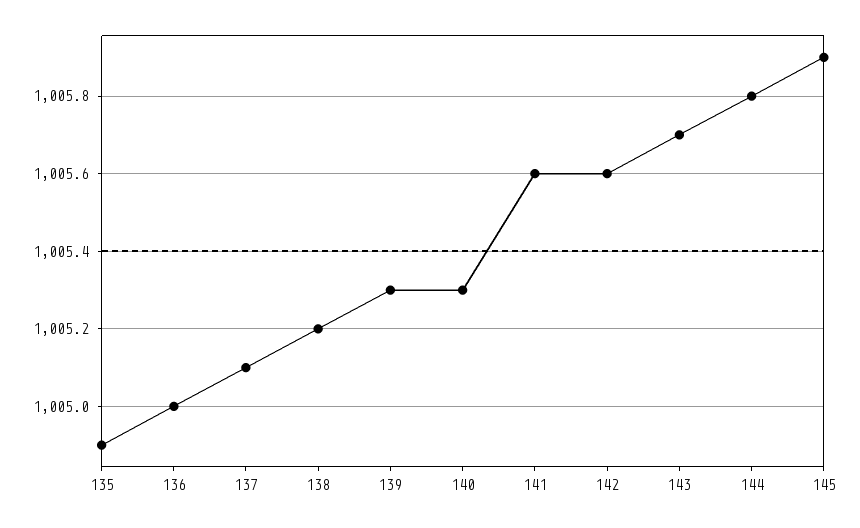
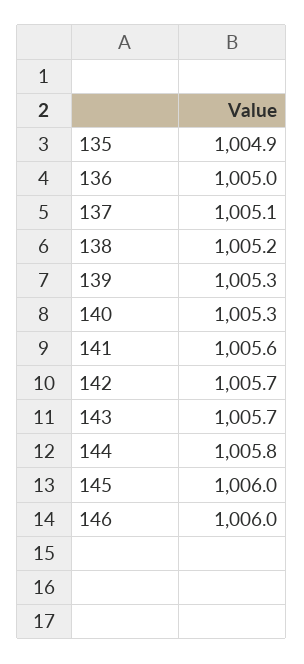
142: 1005.6 -> 1005.7
145: 1005.9 -> 1006
146: none -> 1006

